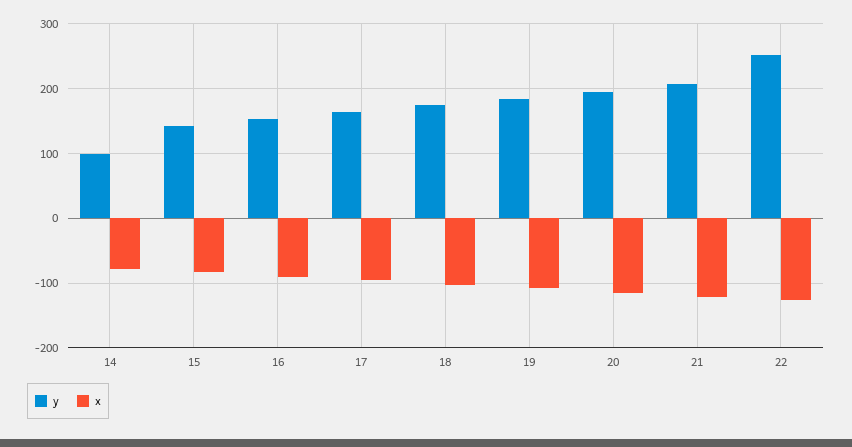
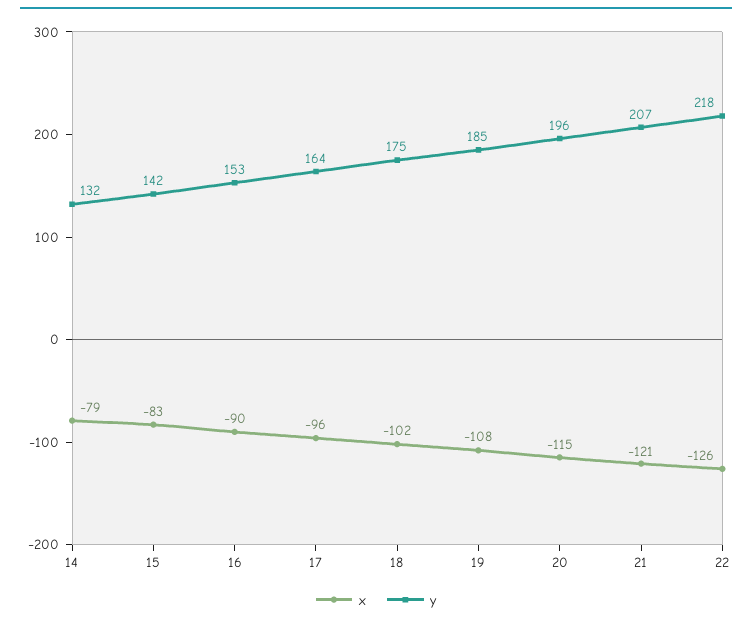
y, 14: 100 -> 132
y, 22: 250 -> 218

